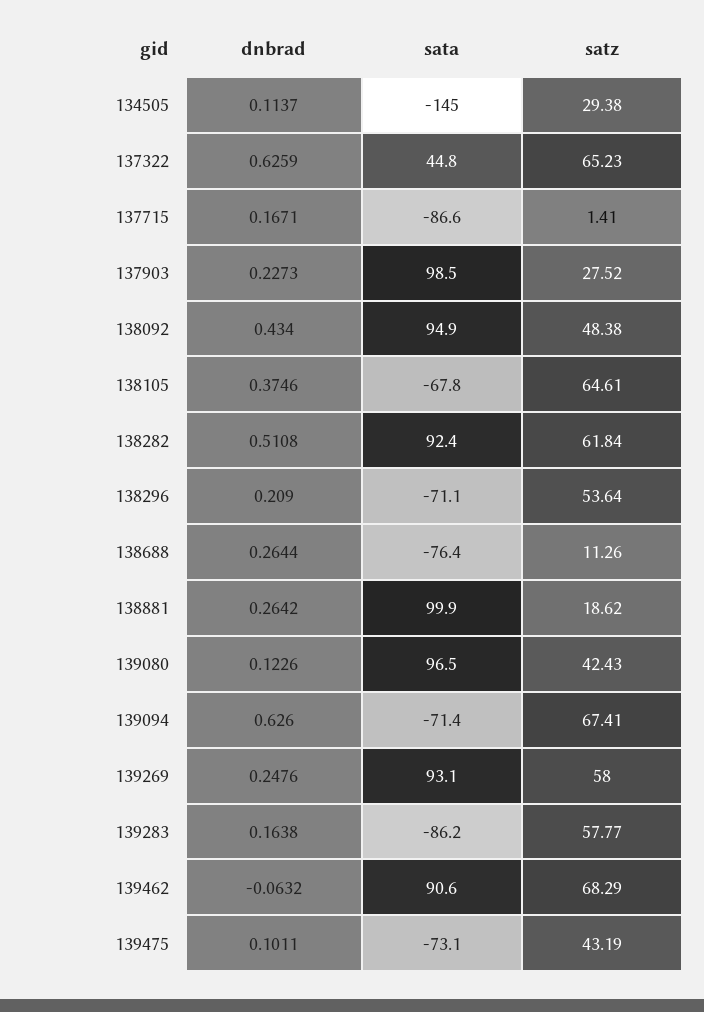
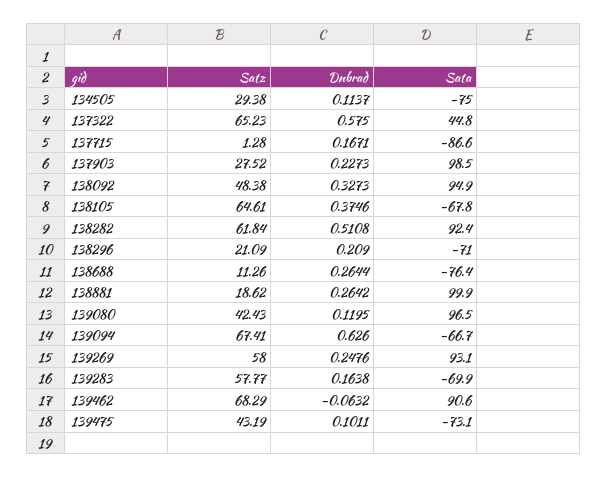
sata, 134505: -145 -> -75
dnbrad, 137322: 0.6259 -> 0.575
satz, 137715: 1.41 -> 1.28
dnbrad, 138092: 0.434 -> 0.3273
sata, 138296: -71.1 -> -71
satz, 138296: 53.64 -> 21.09
dnbrad, 139080: 0.1226 -> 0.1195
sata, 139094: -71.4 -> -66.7
sata, 139283: -86.2 -> -69.9

